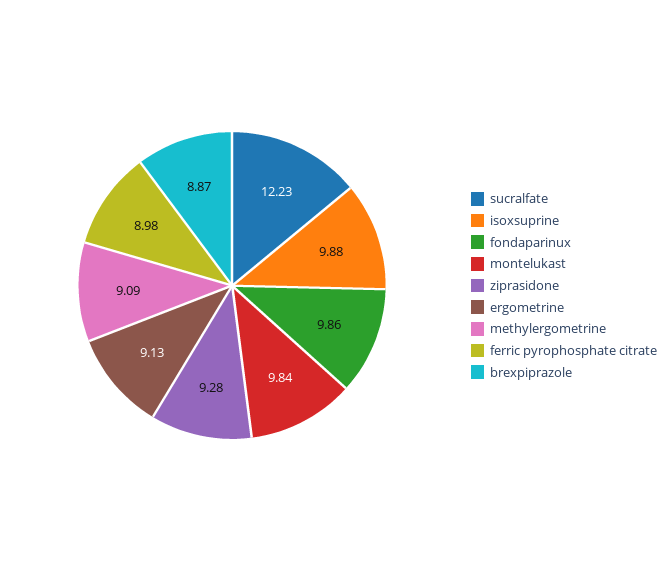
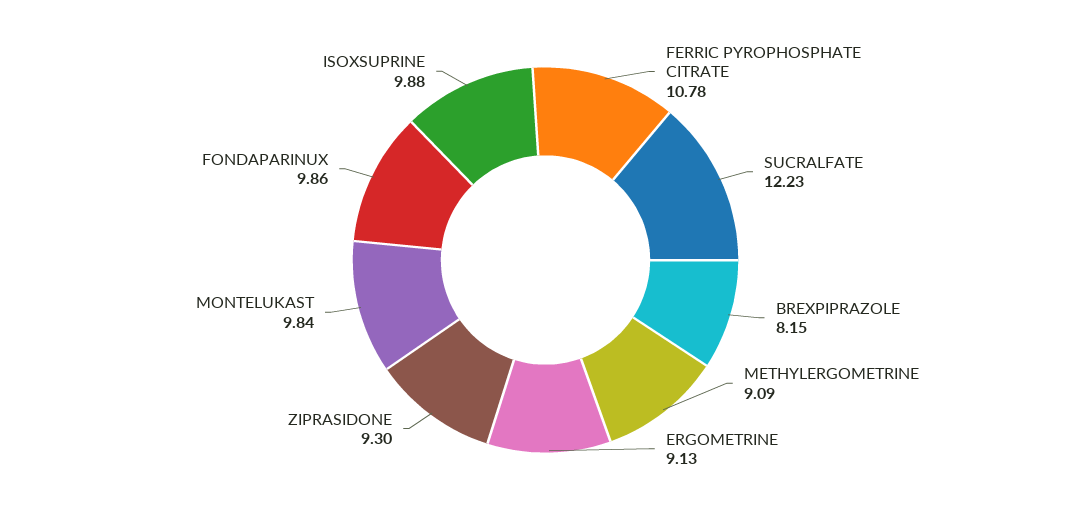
ziprasidone: 9.28 -> 9.3
ferric pyrophosphate citrate: 8.98 -> 10.78
brexpiprazole: 8.87 -> 8.15

